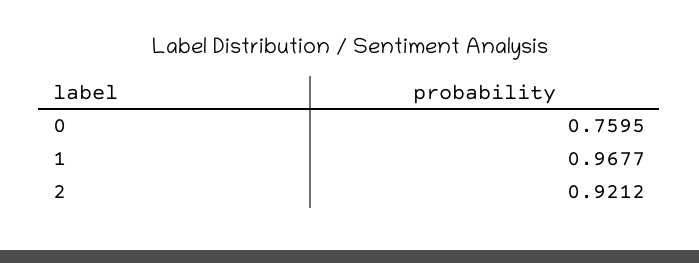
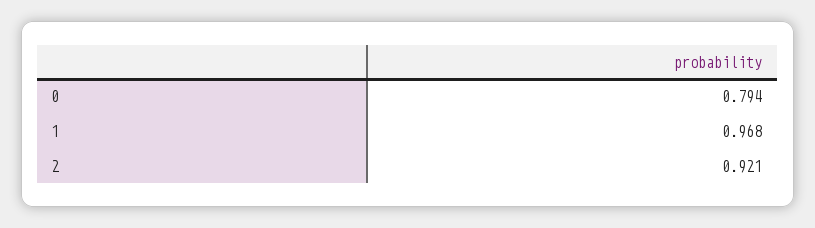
0: 0.7595 -> 0.794

